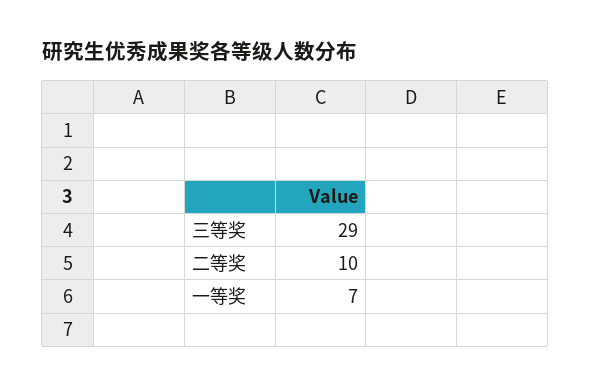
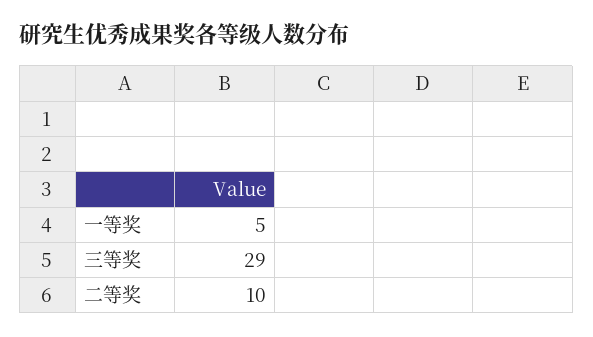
一等奖: 7 -> 5

